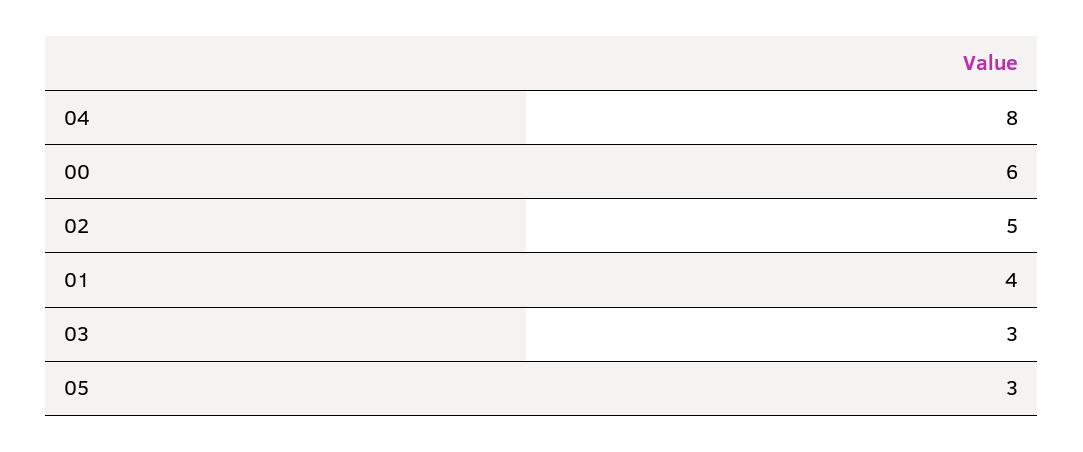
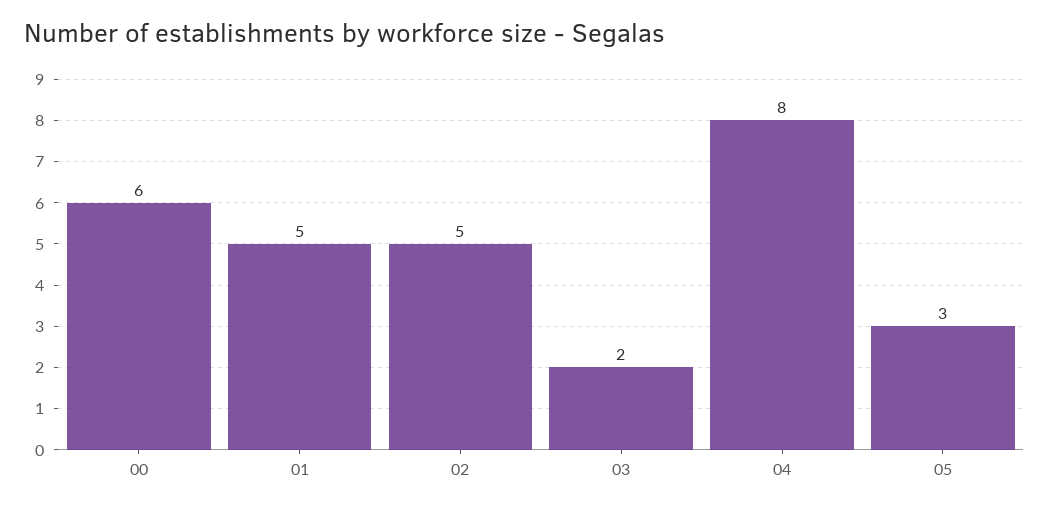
01: 4 -> 5
03: 3 -> 2

